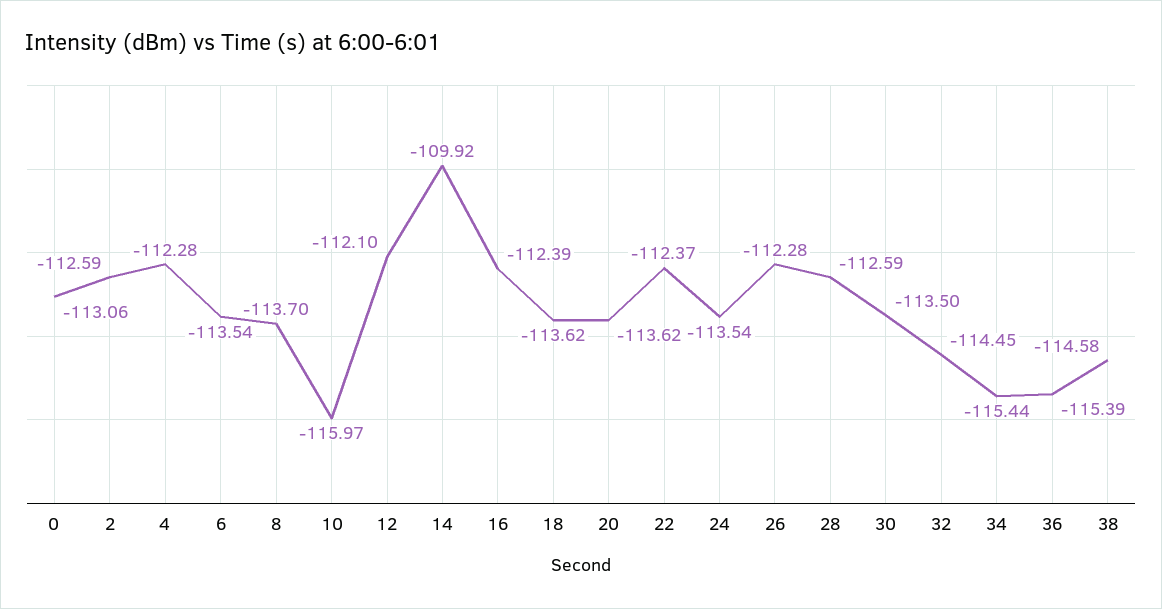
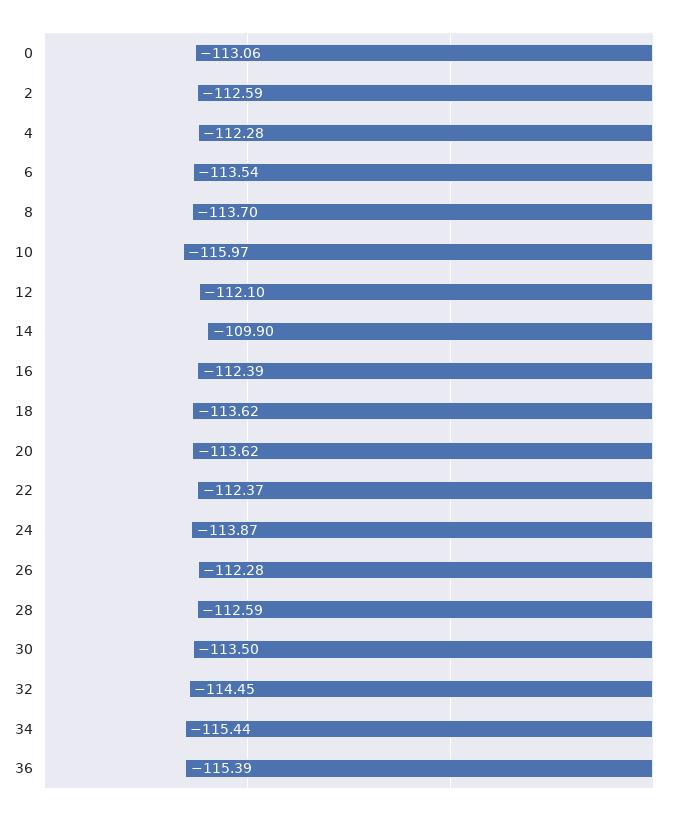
14: -109.92 -> -109.9
24: -113.54 -> -113.87
38: -114.58 -> none

